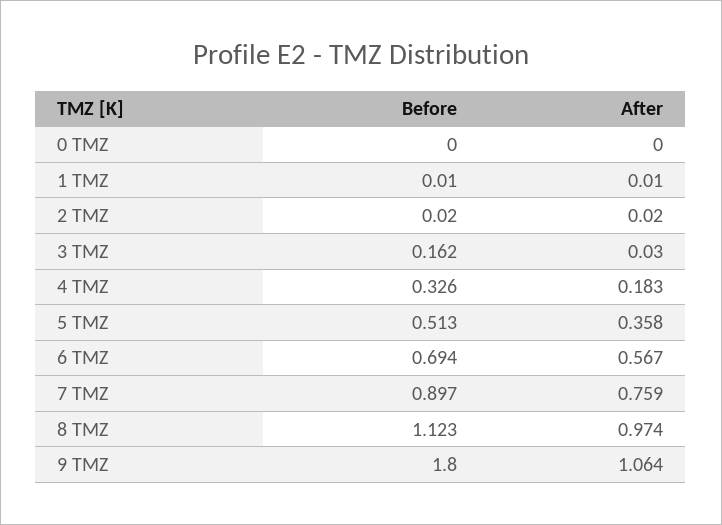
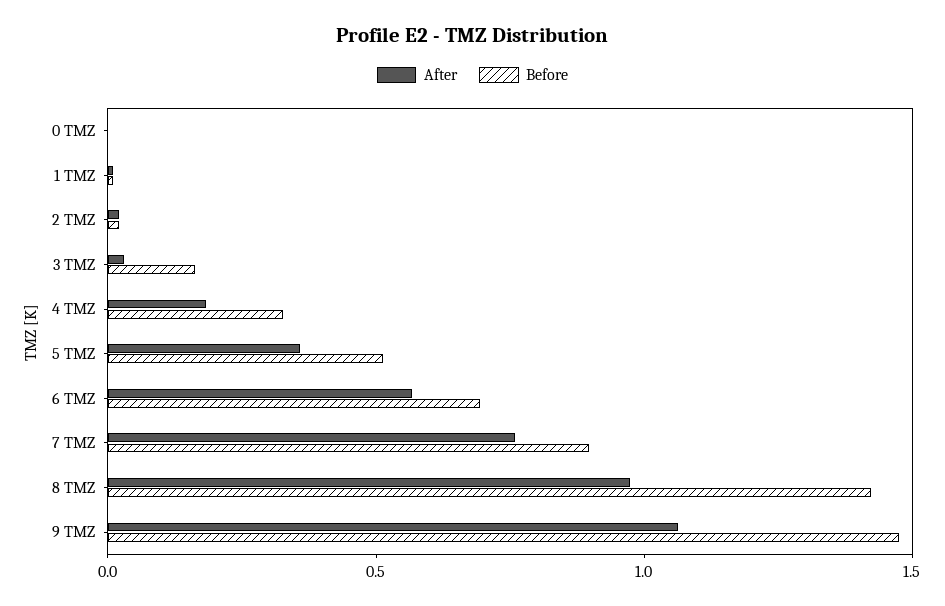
Before, 8 TMZ: 1.123 -> 1.4
Before, 9 TMZ: 1.8 -> 1.5

